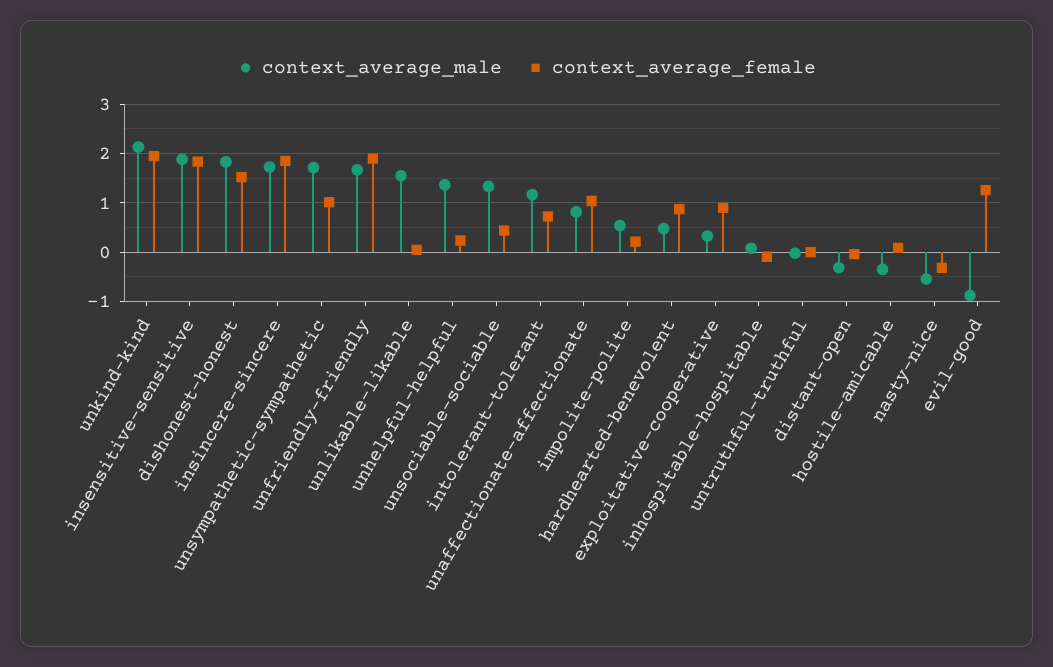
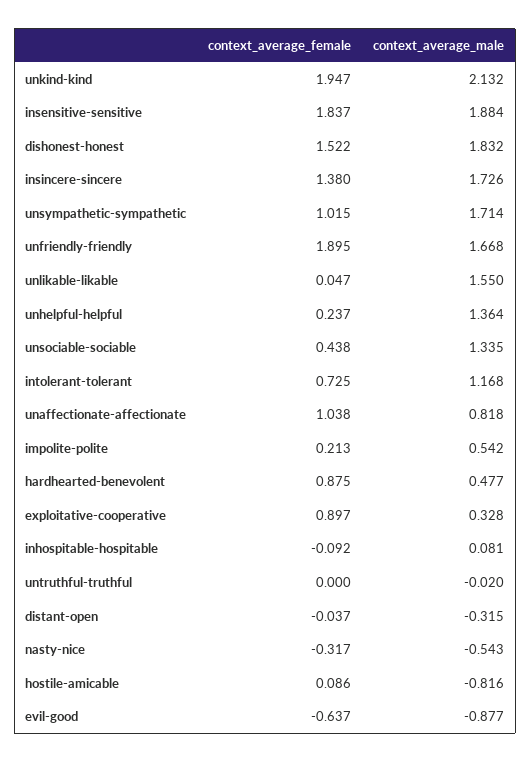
context_average_female, insincere-sincere: 1.8 -> 1.38
context_average_male, hostile-amicable: -0.4 -> -0.816
context_average_female, evil-good: 1.2 -> -0.637

